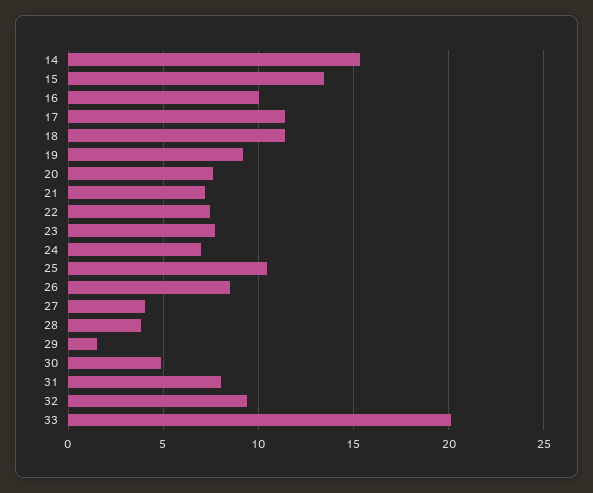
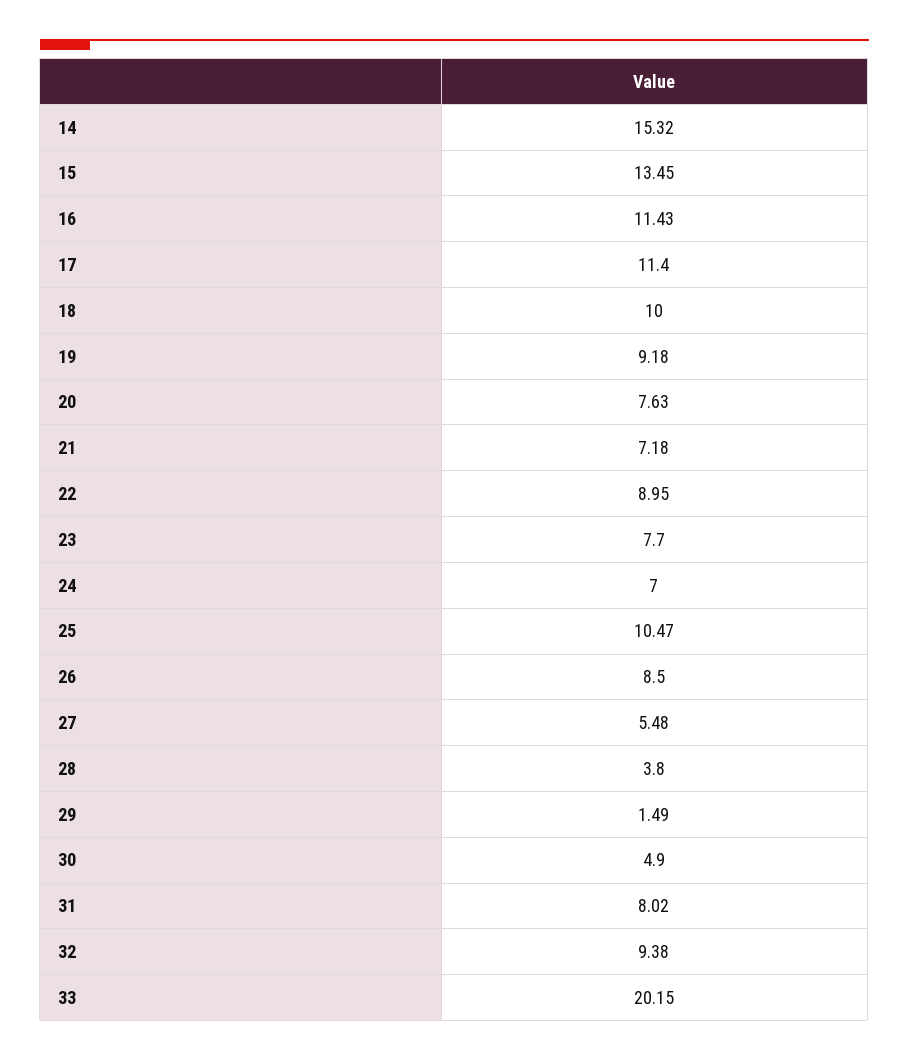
16: 10 -> 11.43
18: 11.5 -> 10
22: 7.5 -> 8.95
27: 4 -> 5.48

